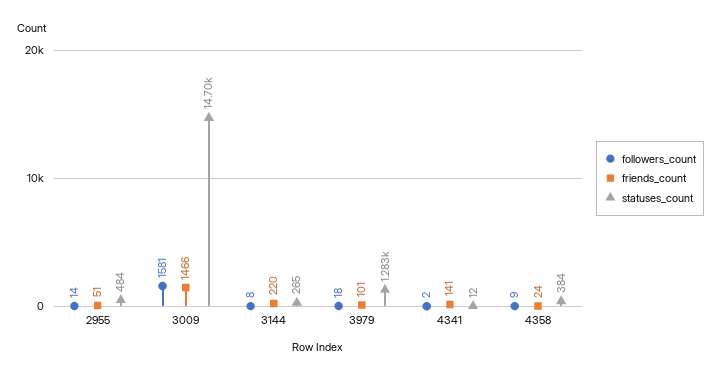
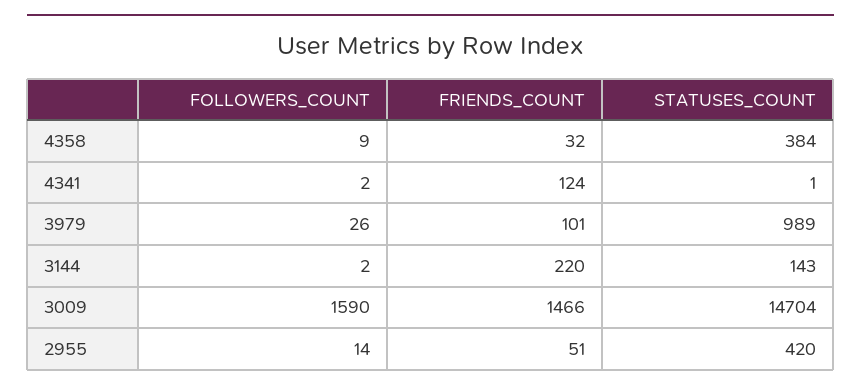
statuses_count, 2955: 484 -> 420
followers_count, 3009: 1581 -> 1590
followers_count, 3144: 8 -> 2
statuses_count, 3144: 265 -> 143
followers_count, 3979: 18 -> 26
statuses_count, 3979: 1283 -> 989
friends_count, 4341: 141 -> 124
statuses_count, 4341: 12 -> 1
friends_count, 4358: 24 -> 32

